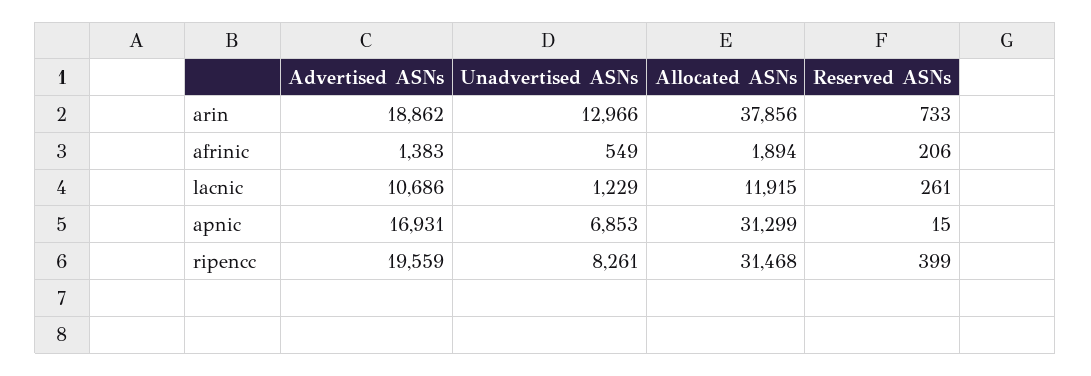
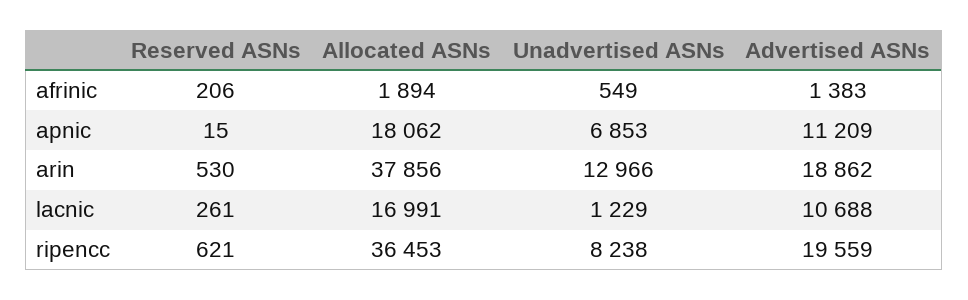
Reserved ASNs, arin: 733 -> 530
Advertised ASNs, lacnic: 10686 -> 10688
Allocated ASNs, lacnic: 11915 -> 16991
Advertised ASNs, apnic: 16931 -> 11209
Allocated ASNs, apnic: 31299 -> 18062
Unadvertised ASNs, ripencc: 8261 -> 8238
Allocated ASNs, ripencc: 31468 -> 36453
Reserved ASNs, ripencc: 399 -> 621

